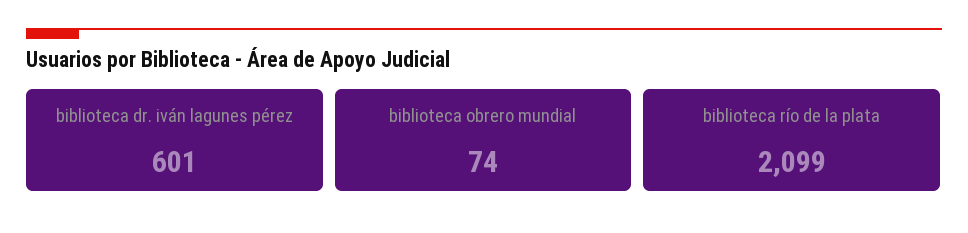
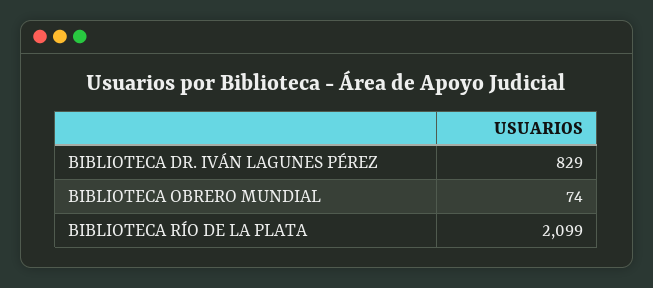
biblioteca dr. iván lagunes pérez: 601 -> 829

